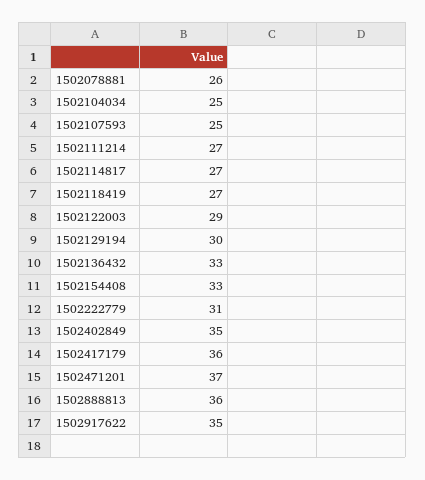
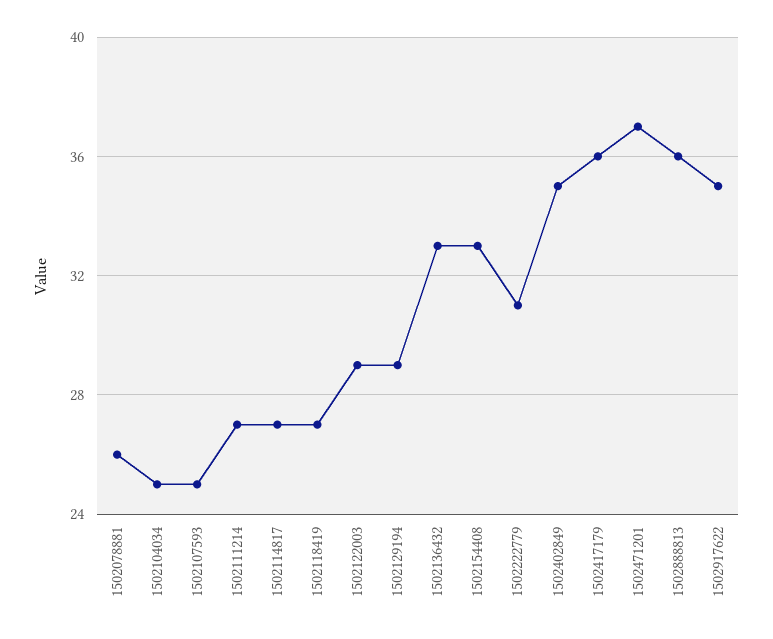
1502129194: 30 -> 29

